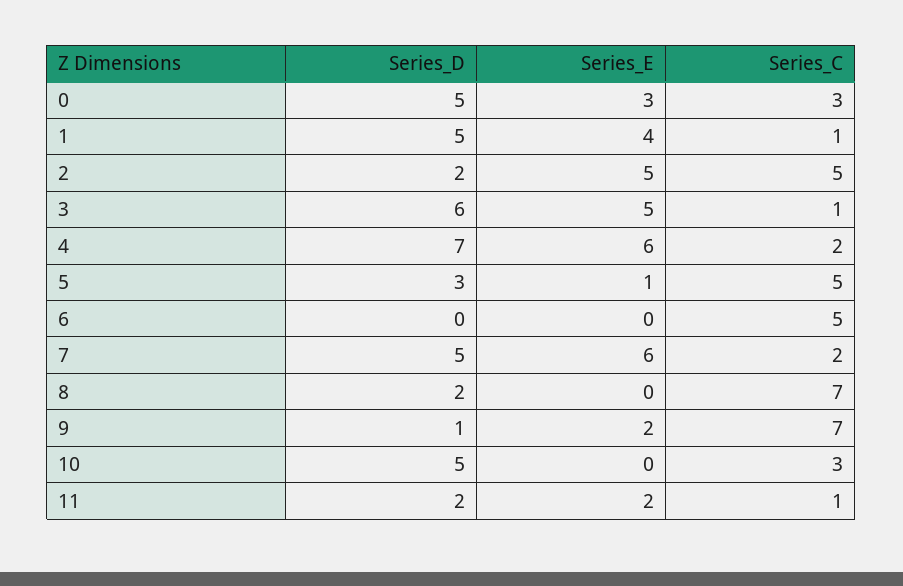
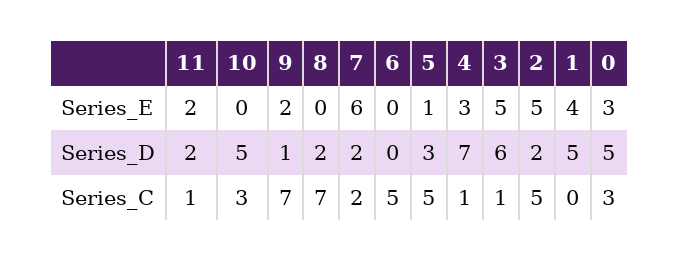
Series_C, 1: 1 -> 0
Series_E, 4: 6 -> 3
Series_C, 4: 2 -> 1
Series_D, 7: 5 -> 2

